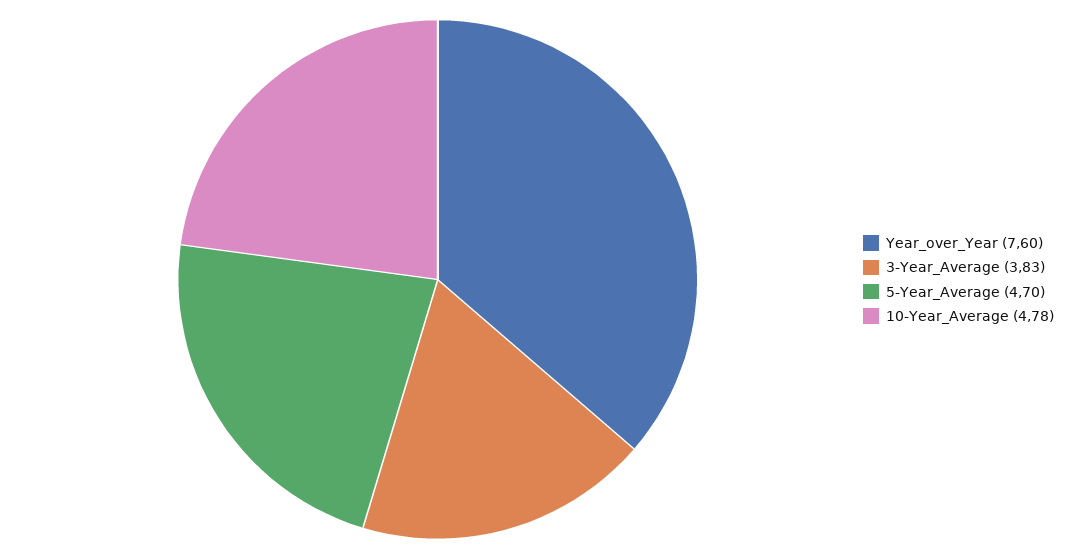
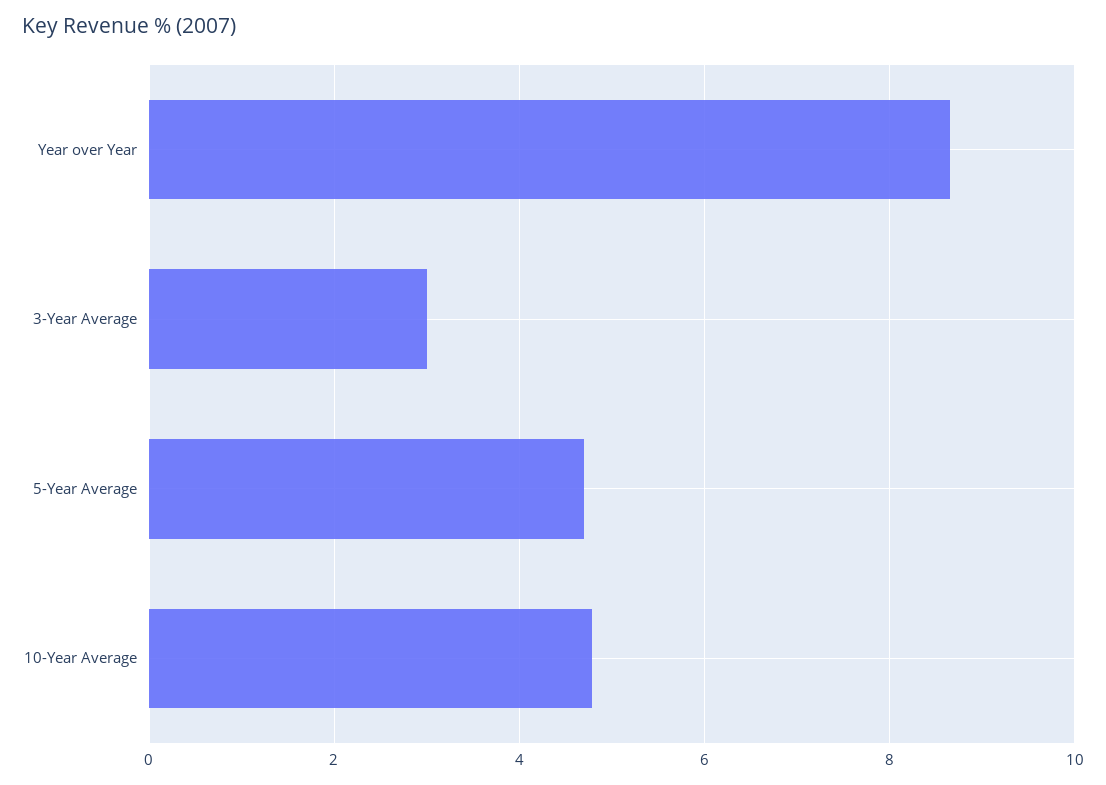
Year_over_Year: 7.6 -> 8.6
3-Year_Average: 3.83 -> 3

